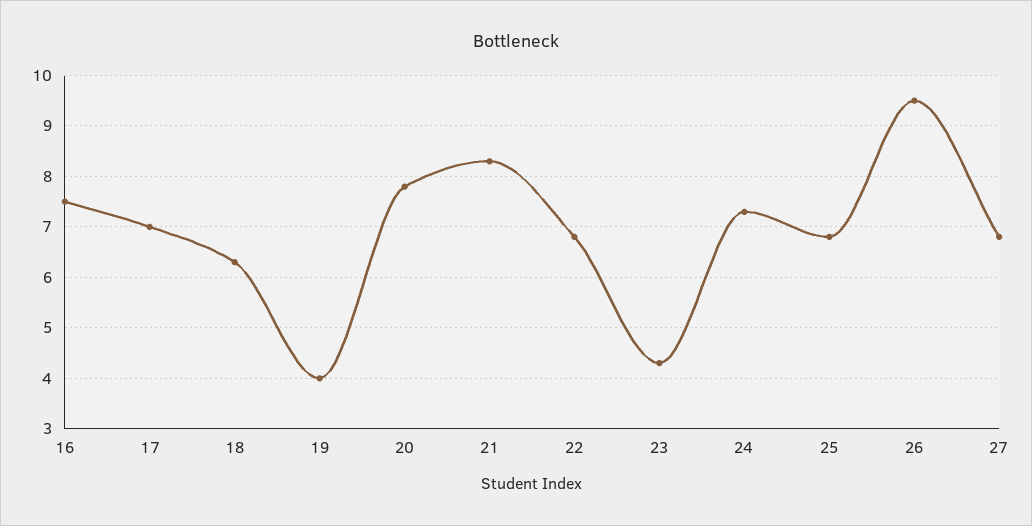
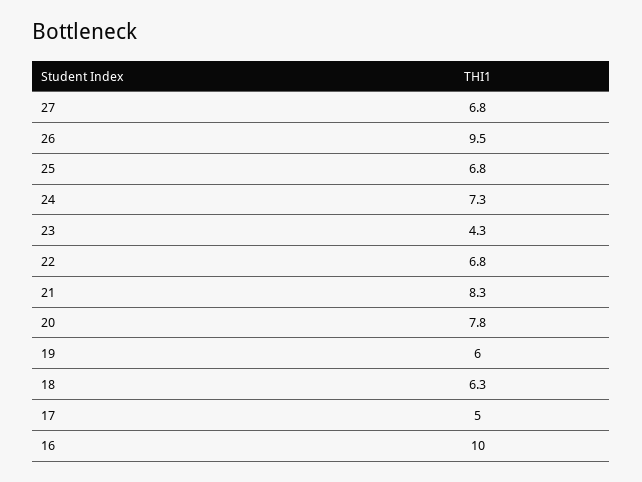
16: 7.5 -> 10
17: 7 -> 5
19: 4 -> 6

